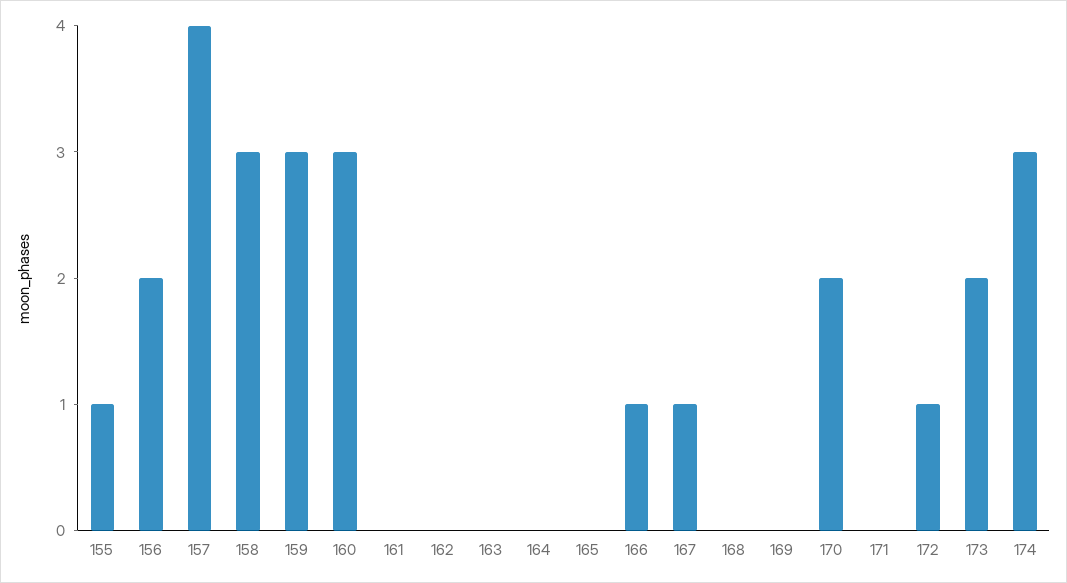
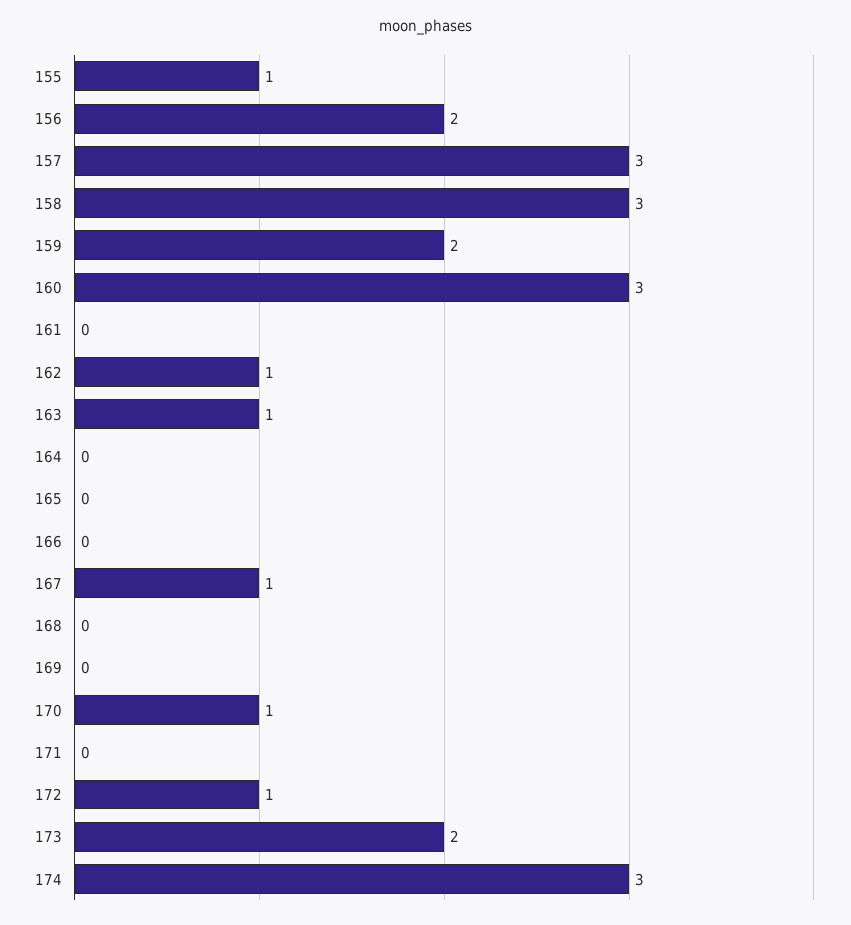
157: 4 -> 3
159: 3 -> 2
162: 0 -> 1
163: 0 -> 1
166: 1 -> 0
170: 2 -> 1

